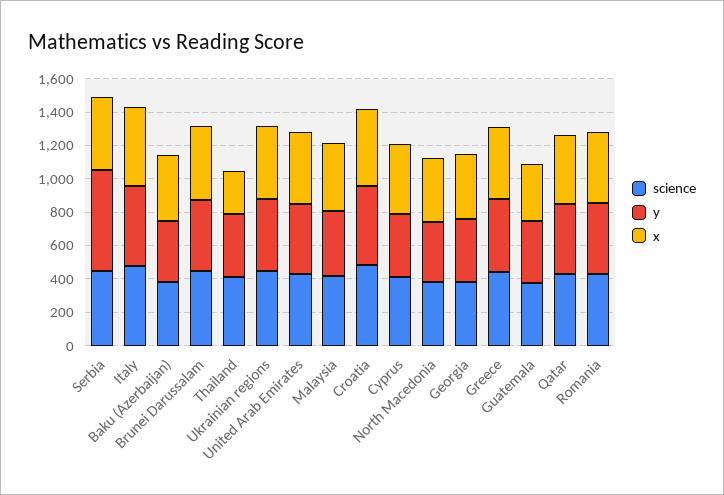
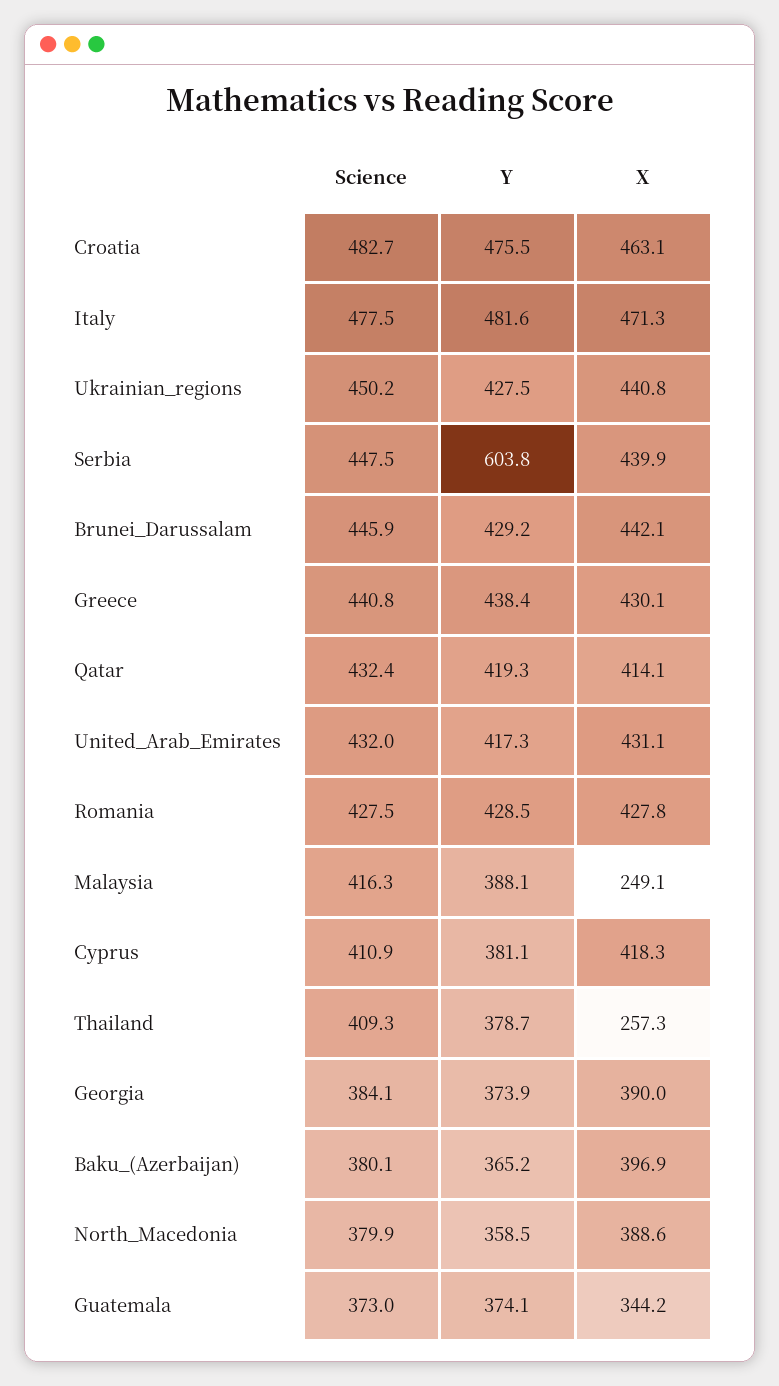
x, Malaysia: 400 -> 249.1

